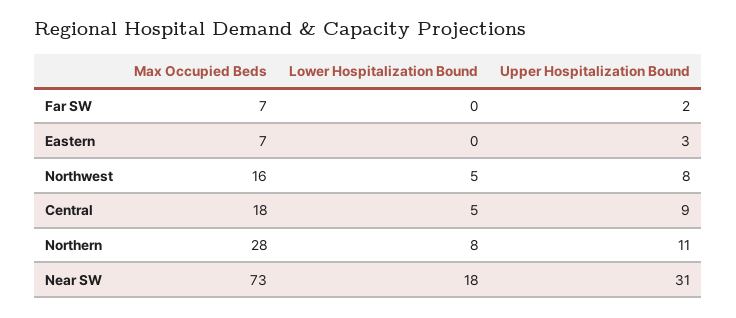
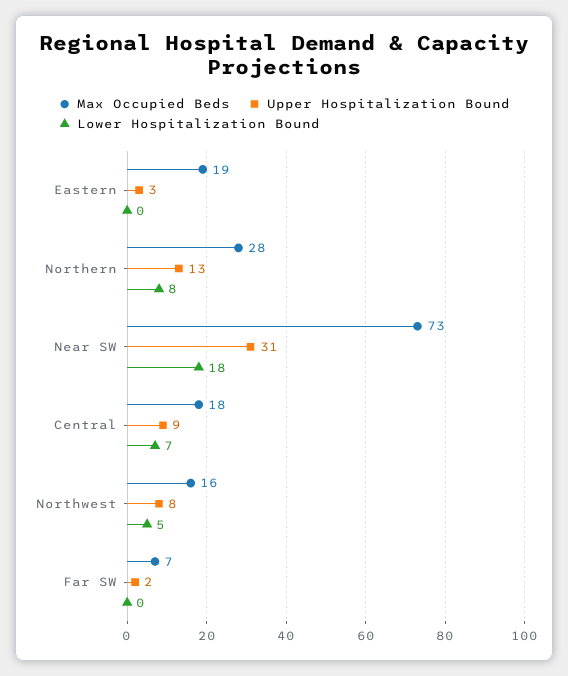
Max Occupied Beds, Eastern: 7 -> 19
Lower Hospitalization Bound, Central: 5 -> 7
Upper Hospitalization Bound, Northern: 11 -> 13

